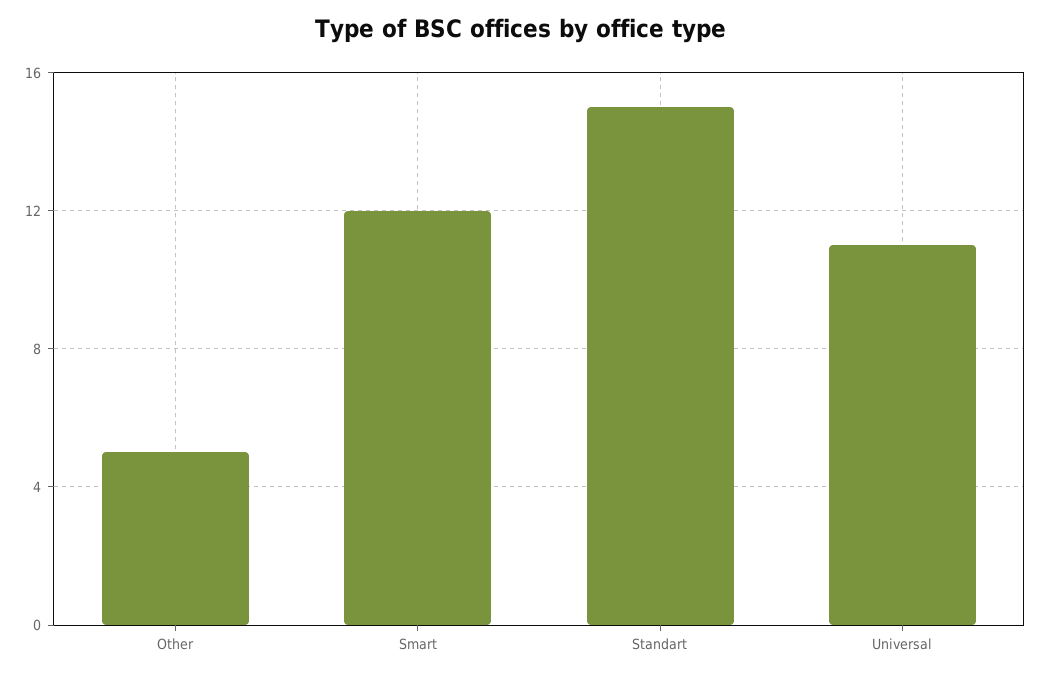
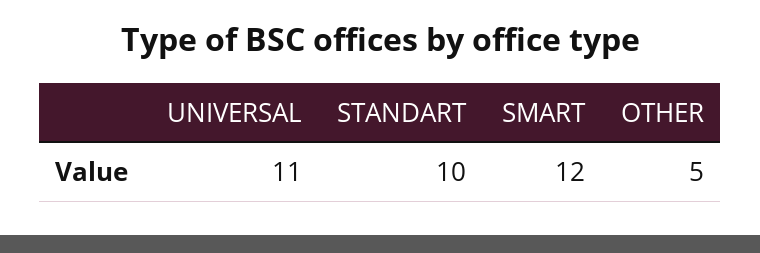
Standart: 15 -> 10

